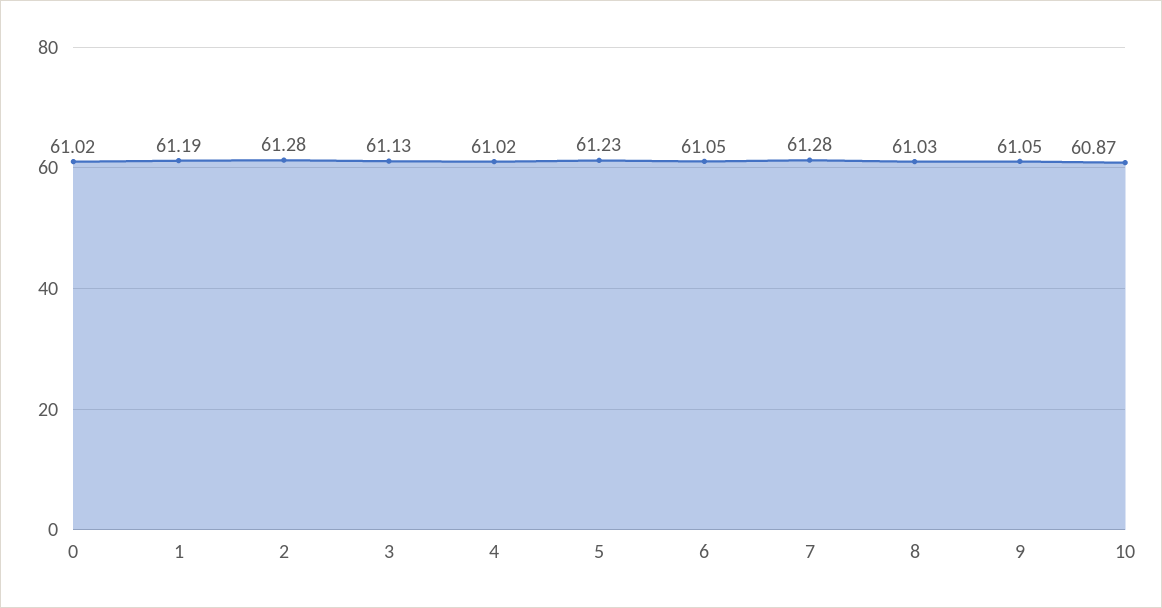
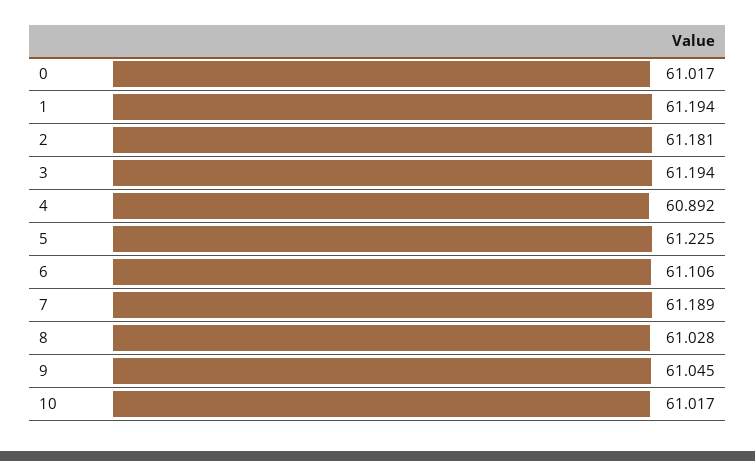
2: 61.28 -> 61.181
3: 61.13 -> 61.194
4: 61.02 -> 60.892
6: 61.05 -> 61.106
7: 61.28 -> 61.189
10: 60.87 -> 61.017

